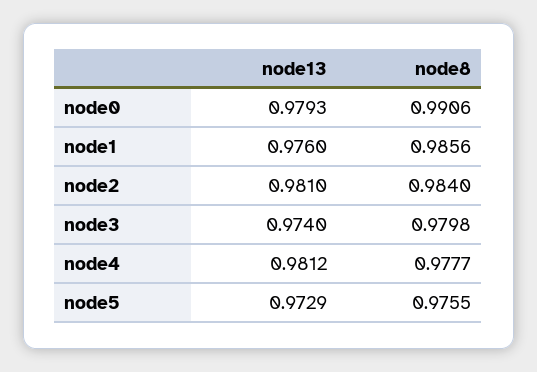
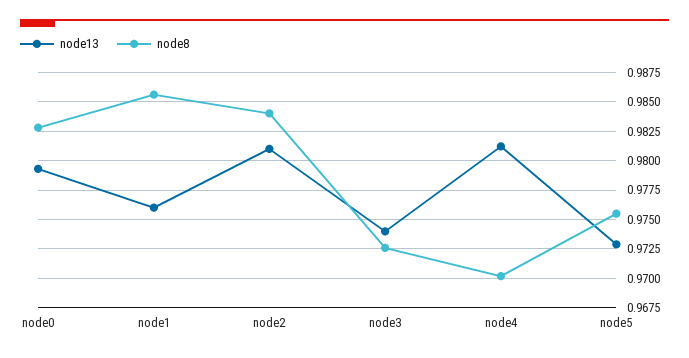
node8, node0: 0.9906 -> 0.9825
node8, node3: 0.9798 -> 0.9725
node8, node4: 0.9777 -> 0.97

